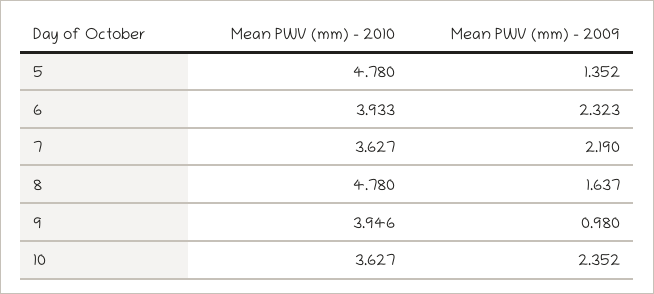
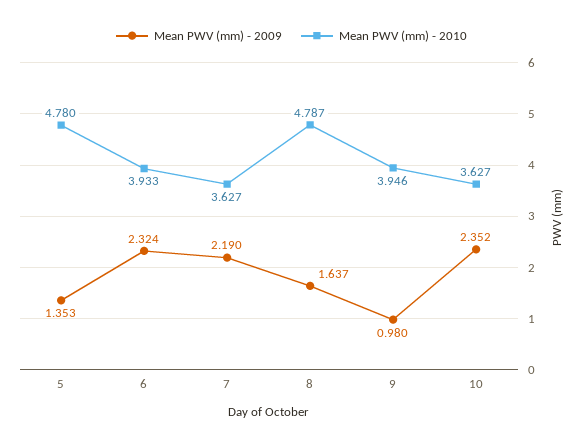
Mean PWV (mm) - 2009, 5: 1.352 -> 1.353
Mean PWV (mm) - 2009, 6: 2.323 -> 2.324
Mean PWV (mm) - 2010, 8: 4.78 -> 4.787

